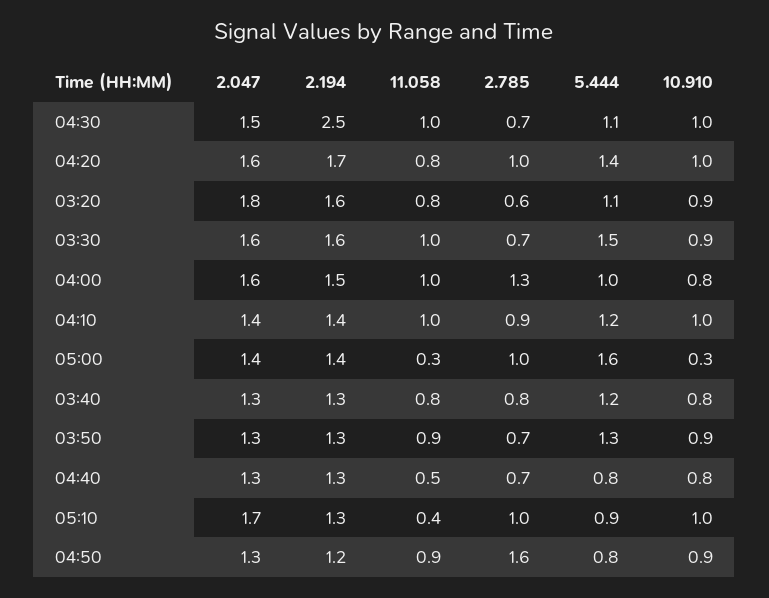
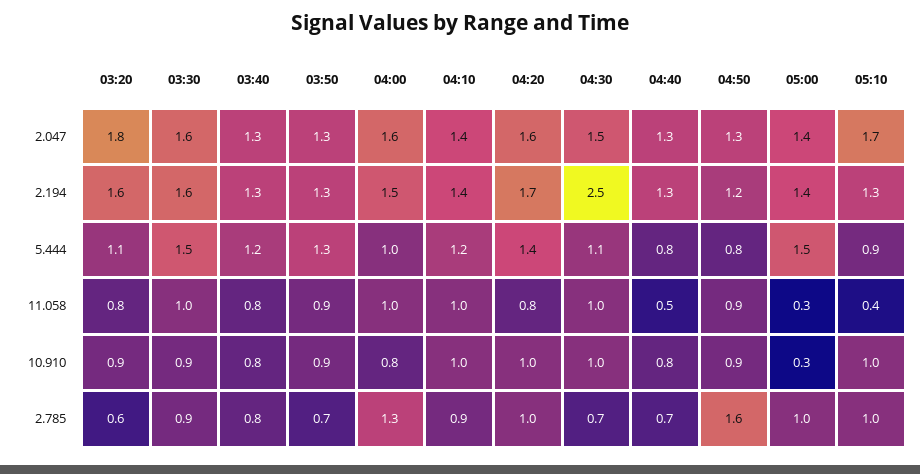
2.785, 03:30: 0.7 -> 0.9
5.444, 05:00: 1.6 -> 1.5

